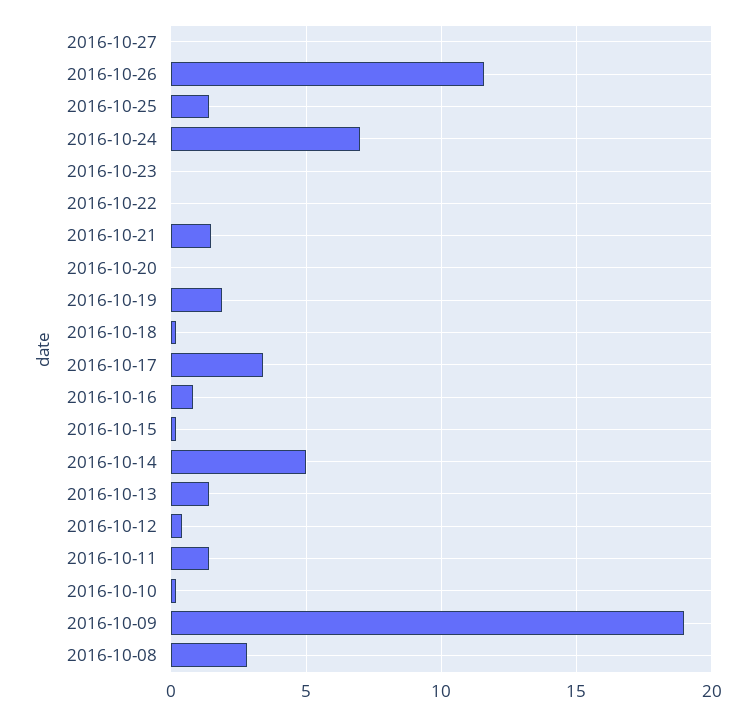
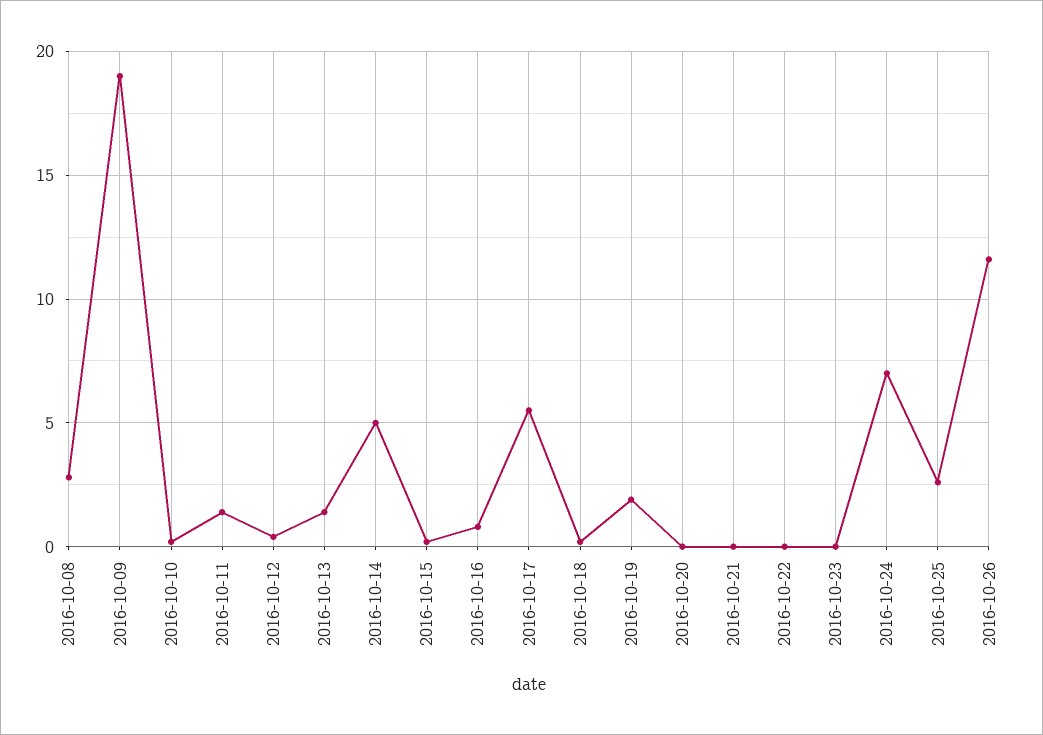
2016-10-27: 0 -> none
2016-10-25: 1.5 -> 2.5
2016-10-21: 1.5 -> 0
2016-10-17: 3.5 -> 5.5

